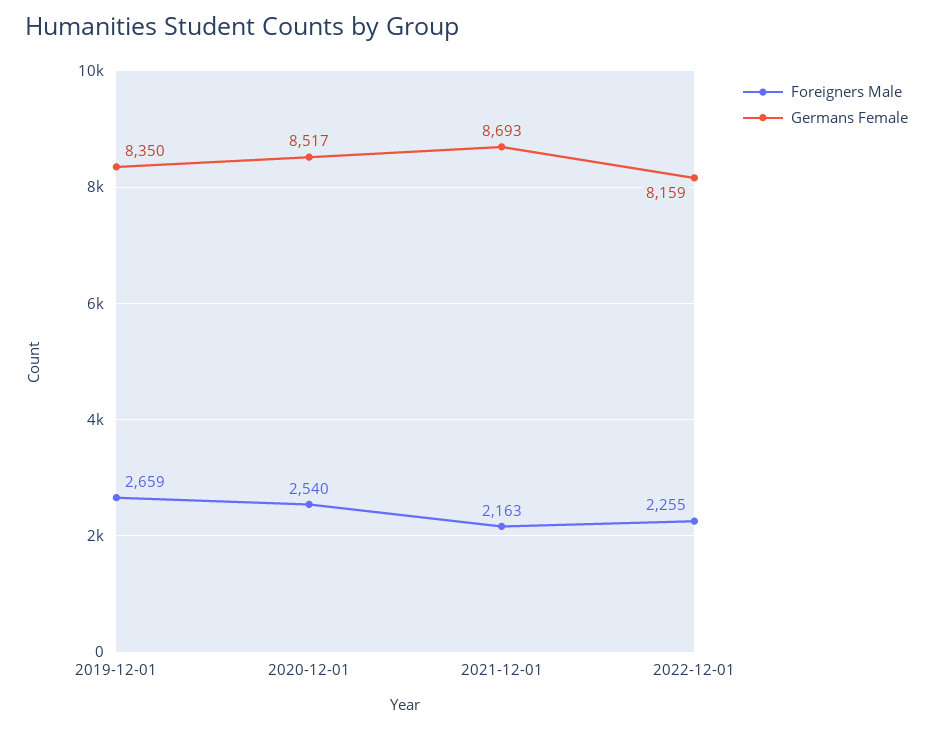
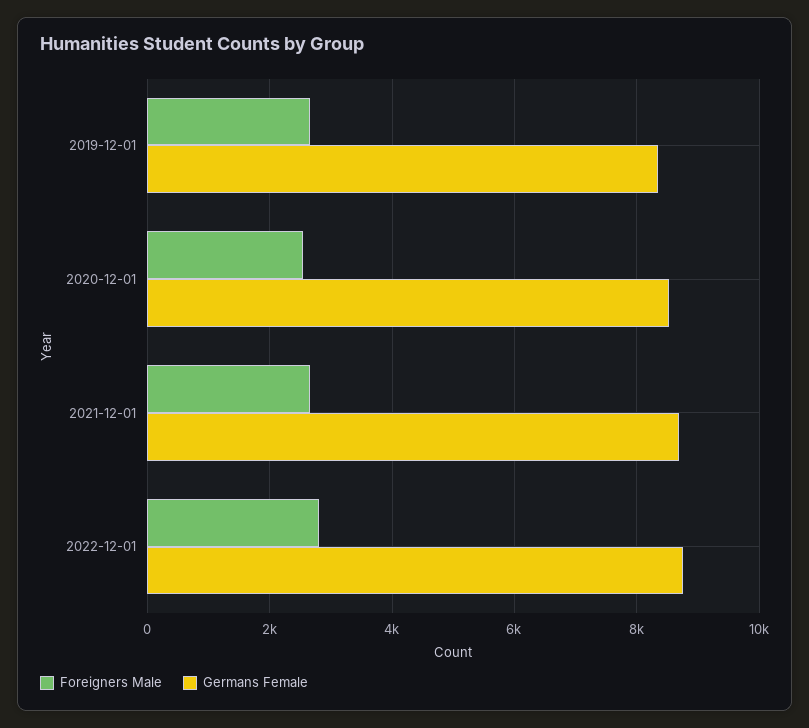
Foreigners Male, 2021-12-01: 2163 -> 2600
Foreigners Male, 2022-12-01: 2255 -> 2800
Germans Female, 2022-12-01: 8159 -> 8800

